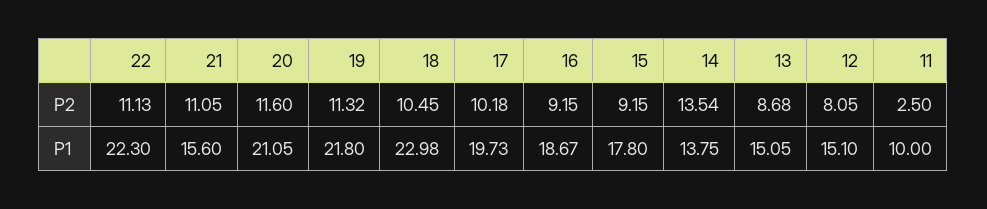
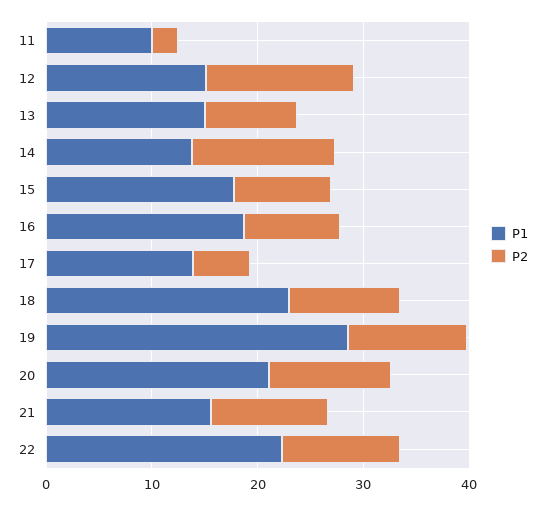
P2, 17: 10.18 -> 6
P2, 12: 8.05 -> 14
P1, 19: 21.8 -> 28
P1, 17: 19.73 -> 14

